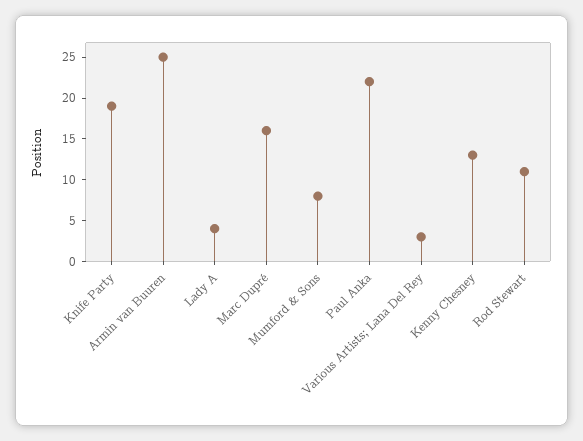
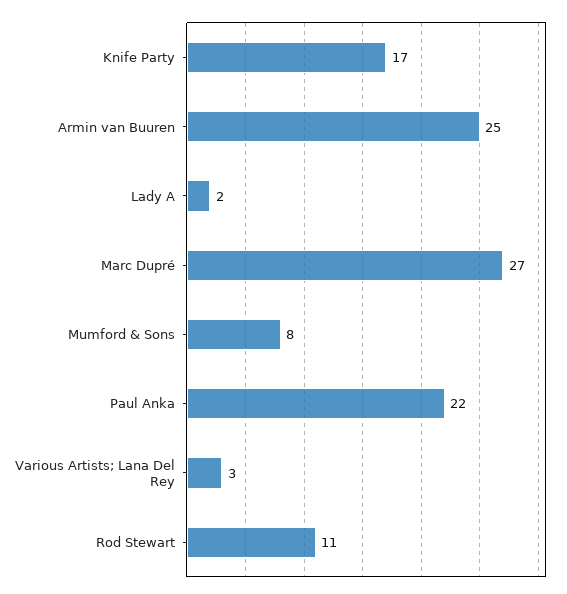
Knife Party: 19 -> 17
Lady A: 4 -> 2
Marc Dupré: 16 -> 27
Kenny Chesney: 13 -> none

